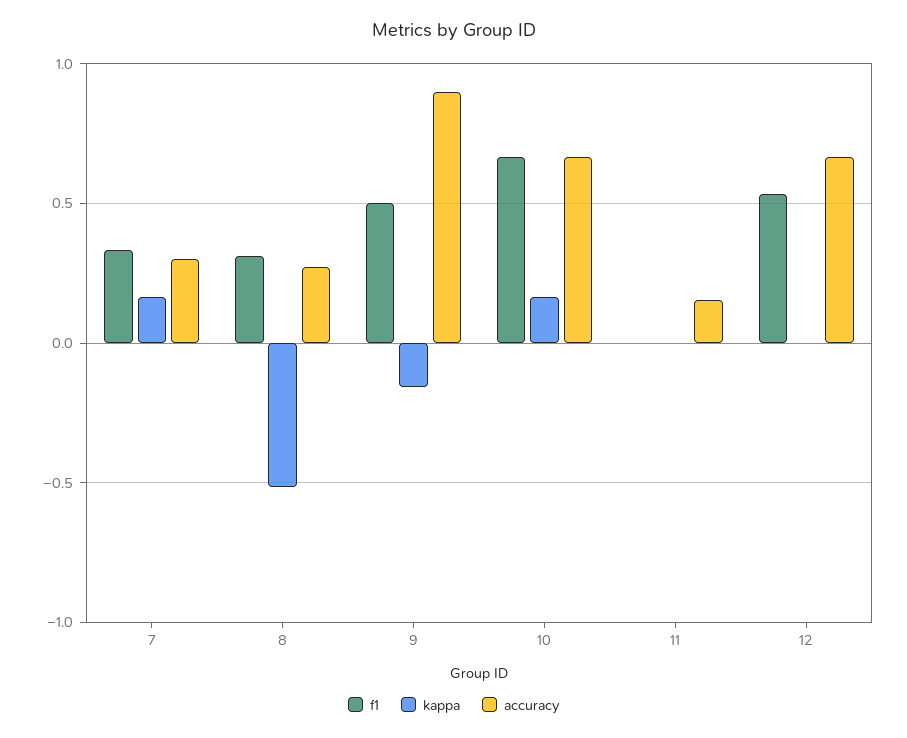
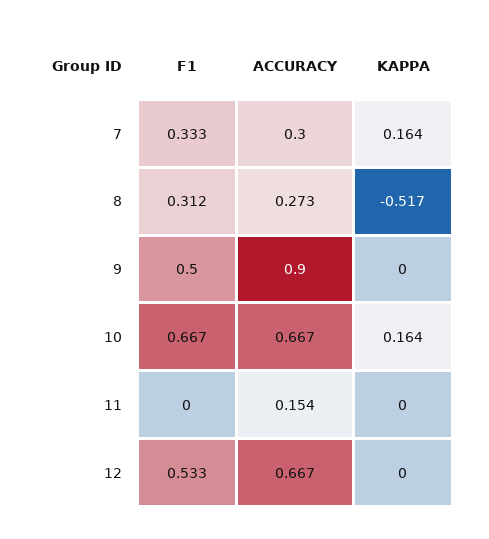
kappa, 9: -0.15 -> 0

